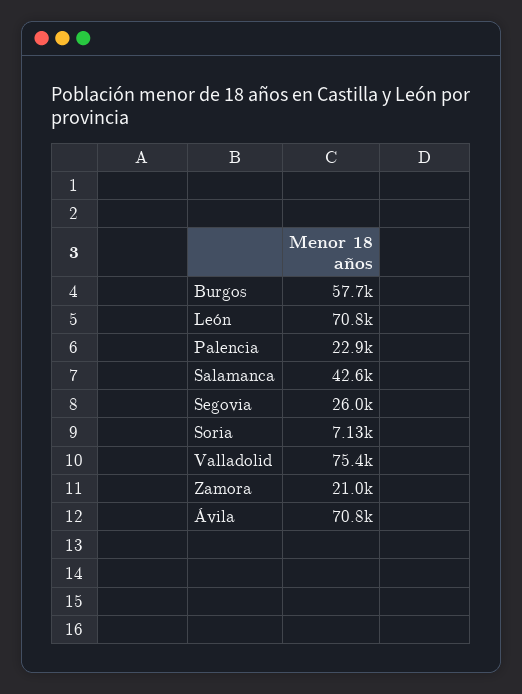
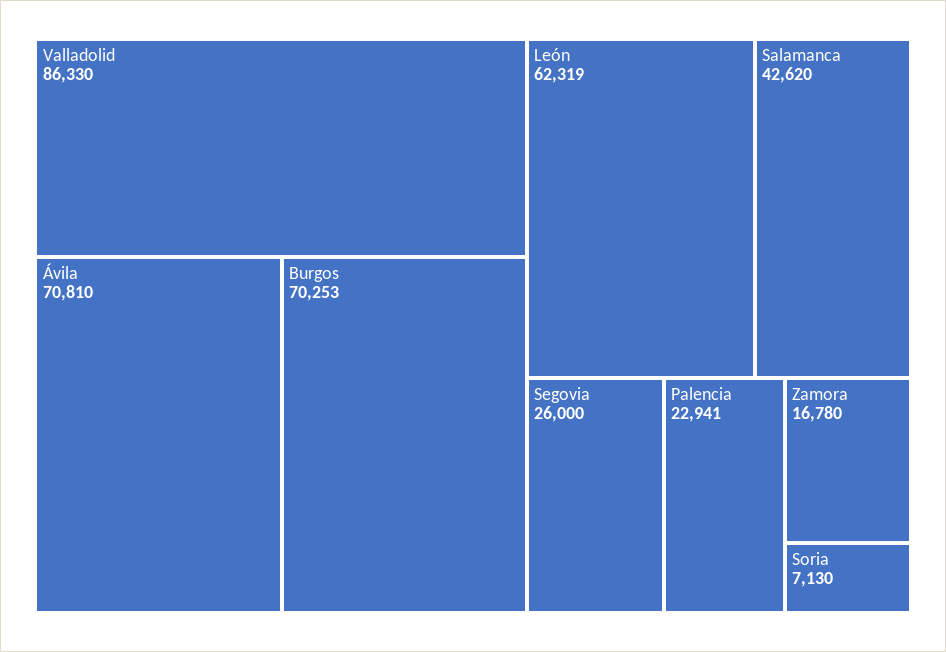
Burgos: 57700 -> 70253
León: 70800 -> 62319
Valladolid: 75400 -> 86330
Zamora: 21000 -> 16780

